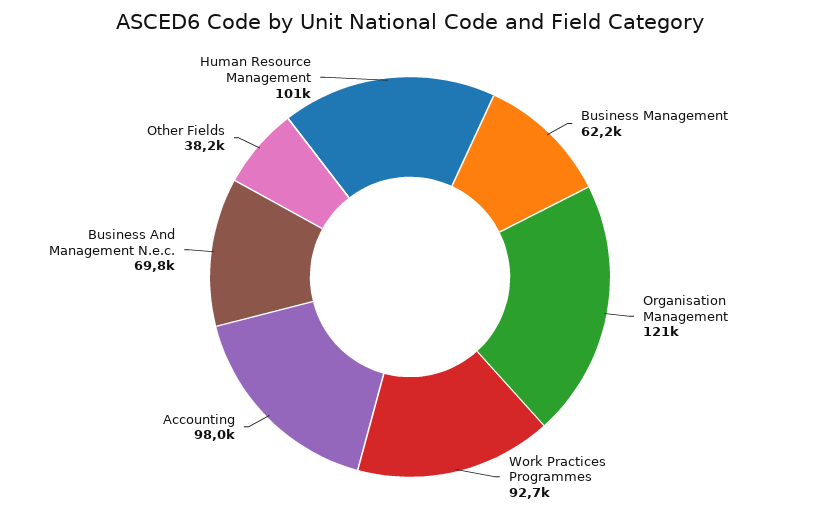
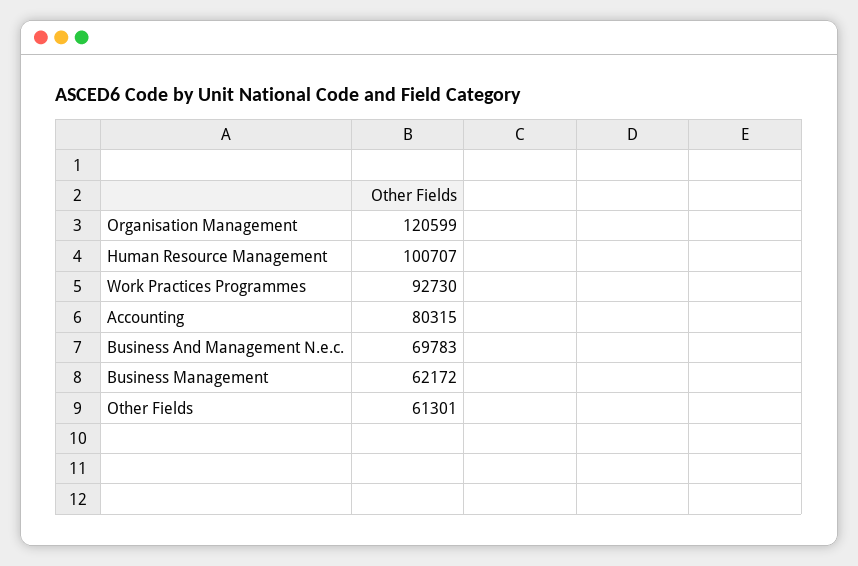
Accounting: 98000 -> 80315
Other Fields: 38200 -> 61301

